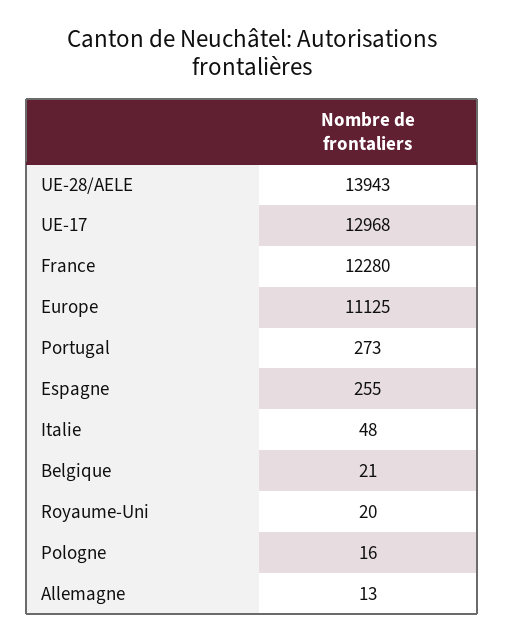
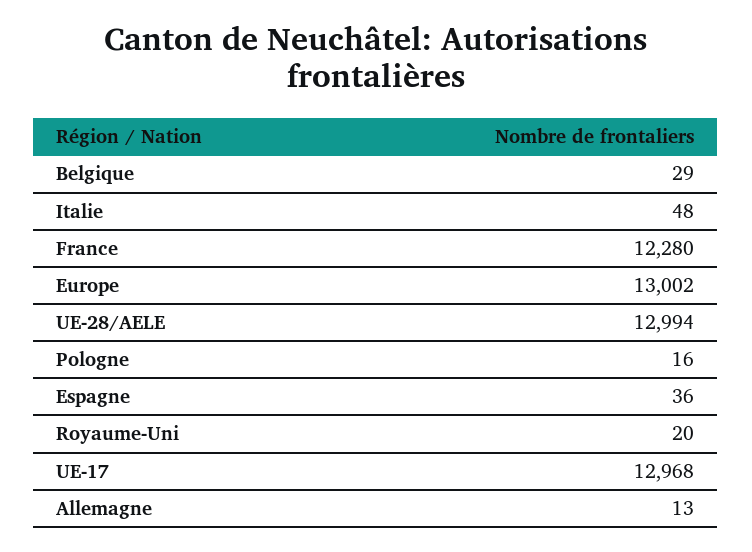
UE-28/AELE: 13943 -> 12994
Europe: 11125 -> 13002
Portugal: 273 -> none
Espagne: 255 -> 36
Belgique: 21 -> 29

